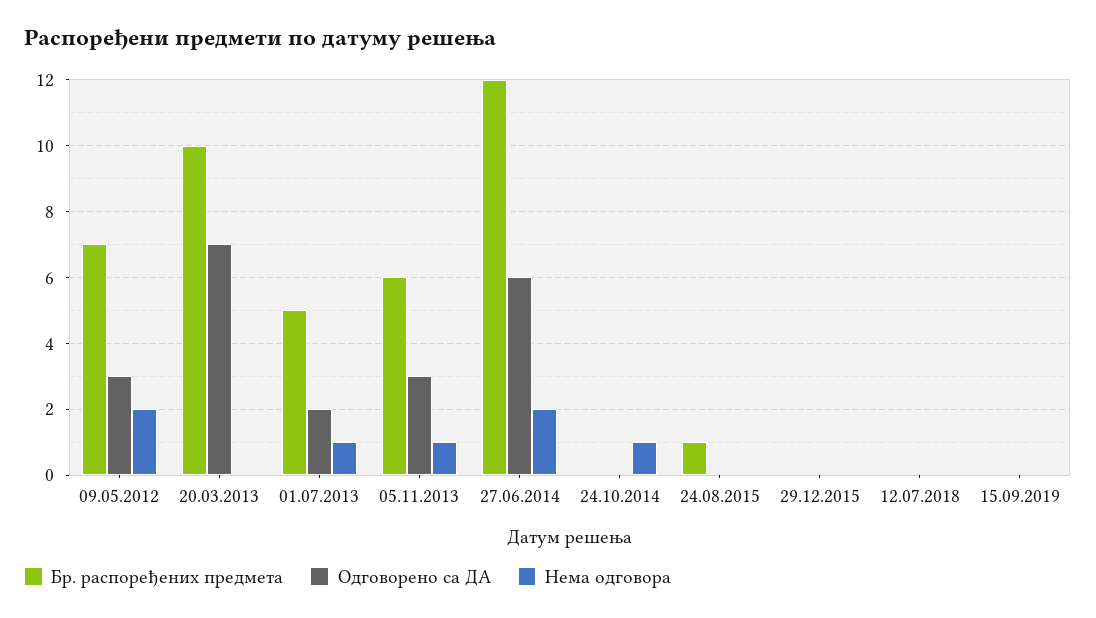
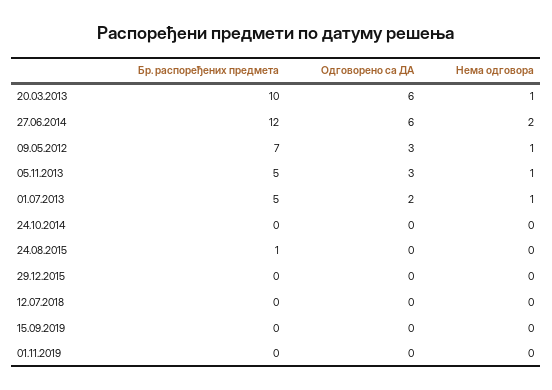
Нема одговора, 09.05.2012: 2 -> 1
Одговорено са ДА, 20.03.2013: 7 -> 6
Нема одговора, 20.03.2013: 0 -> 1
Бр. распоређених предмета, 05.11.2013: 6 -> 5
Нема одговора, 24.10.2014: 1 -> 0
Бр. распоређених предмета, 01.11.2019: none -> 0
Одговорено са ДА, 01.11.2019: none -> 0
Нема одговора, 01.11.2019: none -> 0

